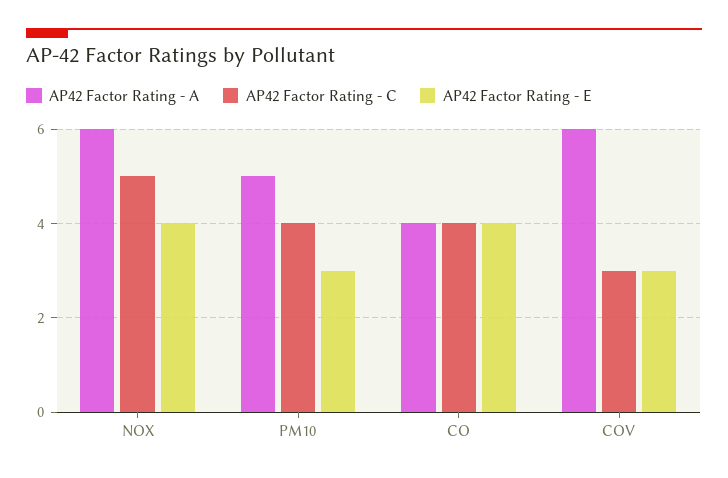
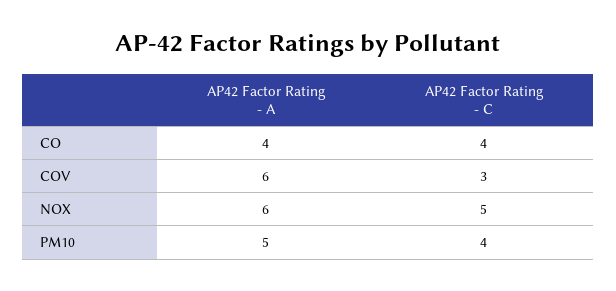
AP42 Factor Rating - E, NOX: 4 -> none
AP42 Factor Rating - E, PM10: 3 -> none
AP42 Factor Rating - E, CO: 4 -> none
AP42 Factor Rating - E, COV: 3 -> none

